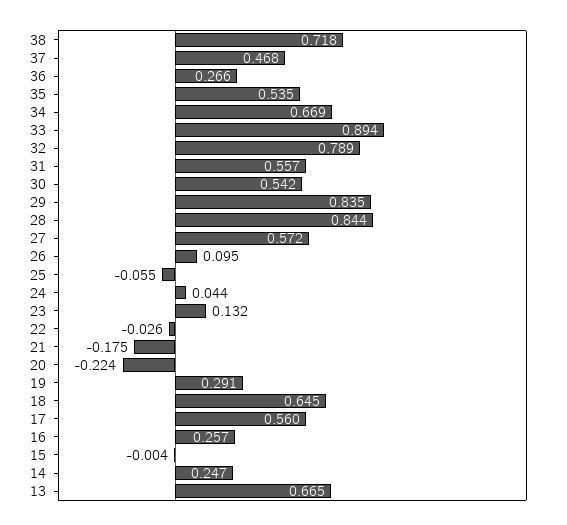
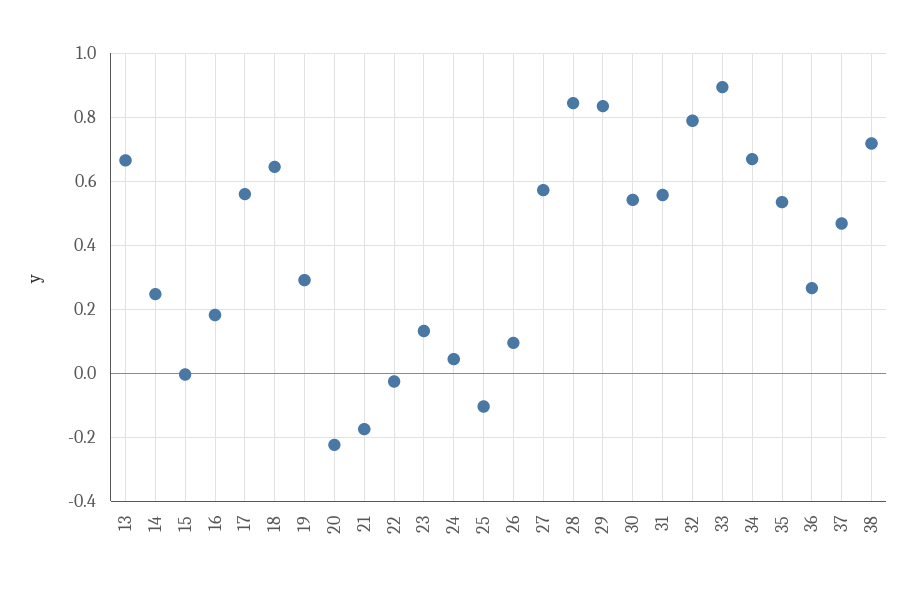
25: -0.055 -> -0.1
16: 0.257 -> 0.18

